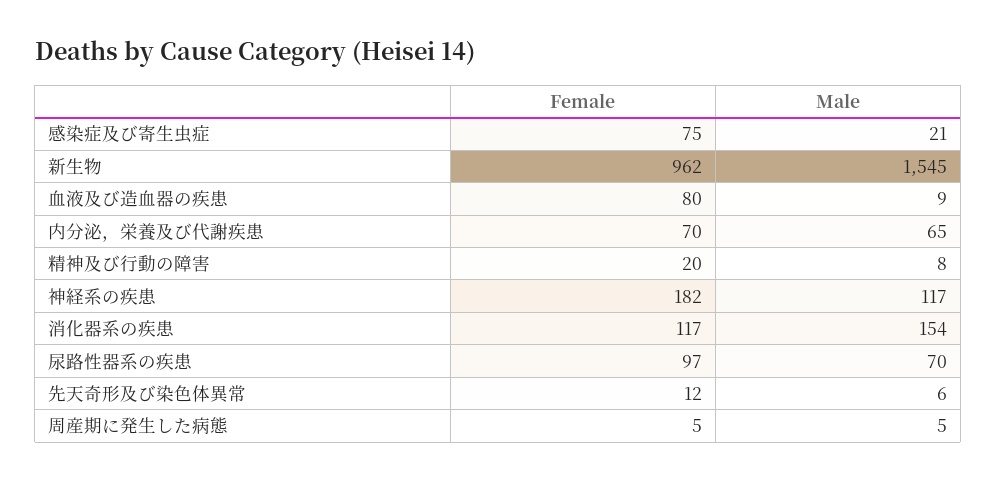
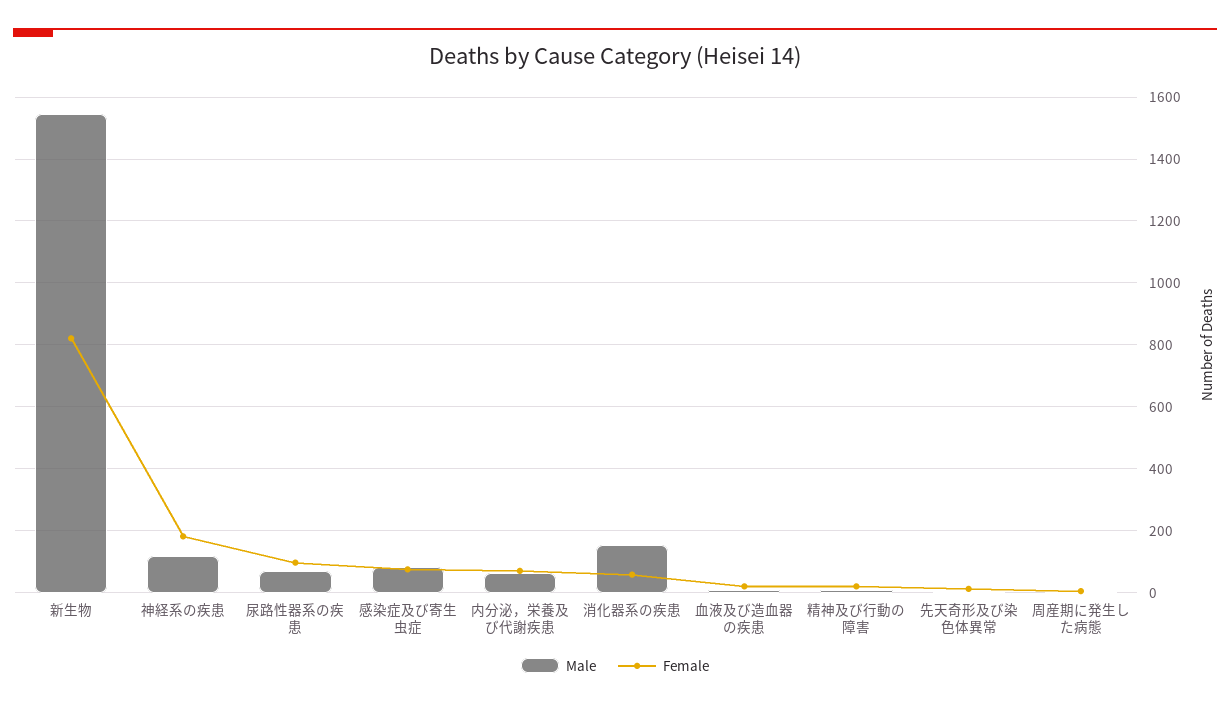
Male, 感染症及び寄生虫症: 21 -> 80
Female, 新生物: 962 -> 820
Female, 血液及び造血器の疾患: 80 -> 20
Female, 消化器系の疾患: 117 -> 60

